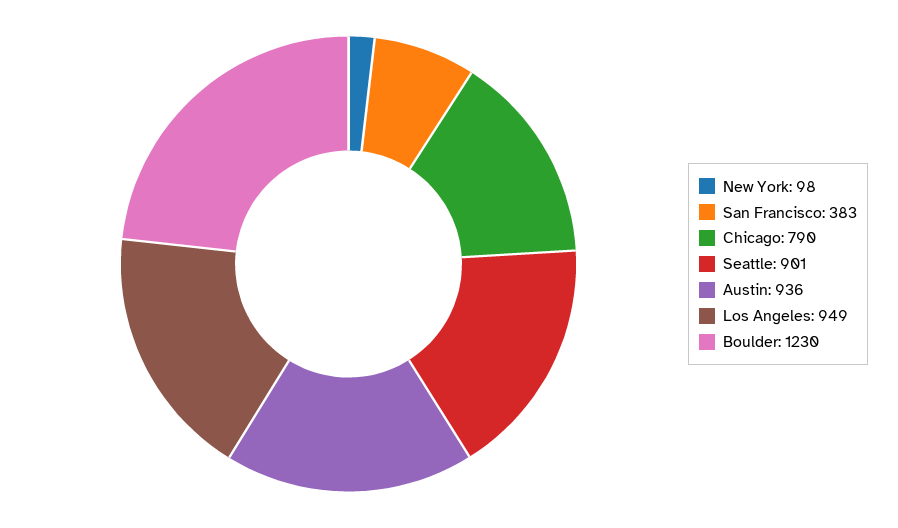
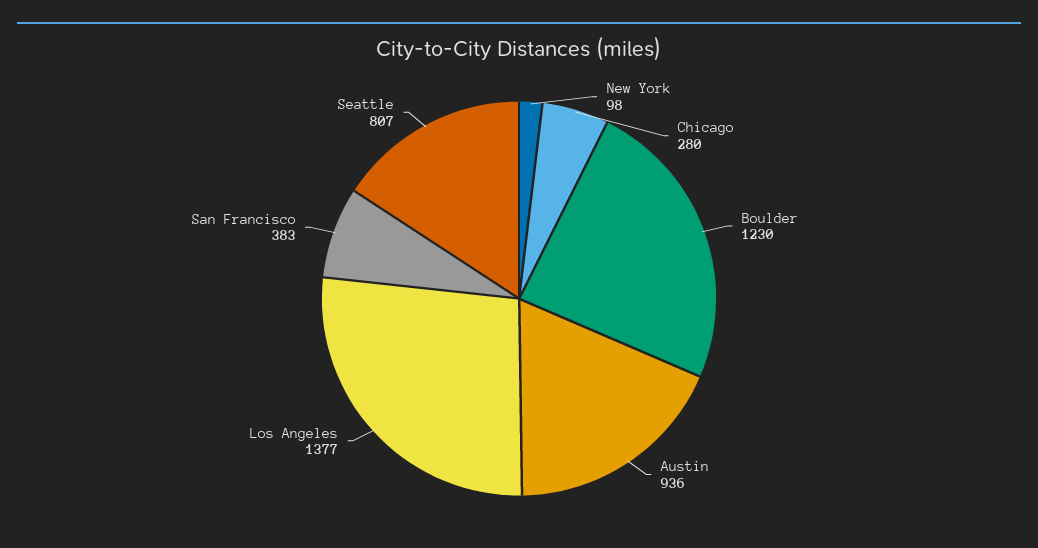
Chicago: 790 -> 280
Seattle: 901 -> 807
Los Angeles: 949 -> 1377

